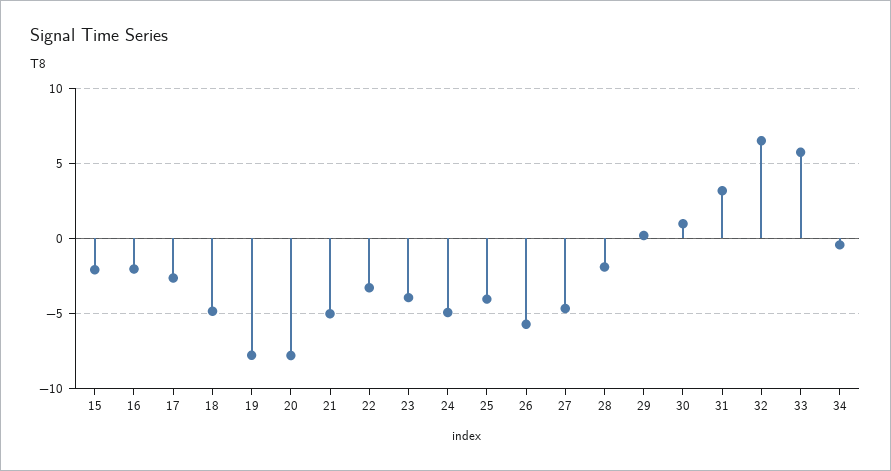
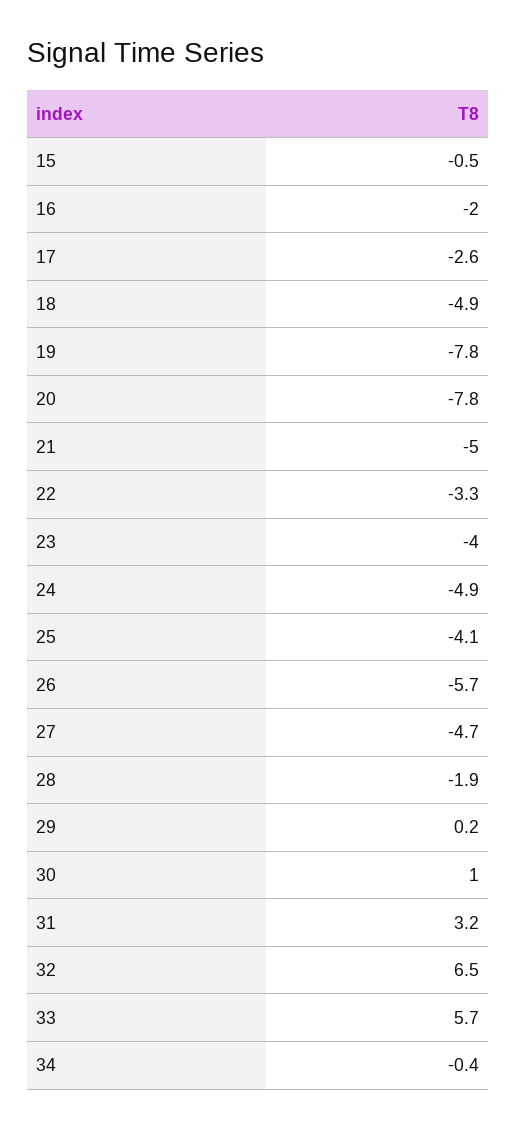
15: -2 -> -0.5

